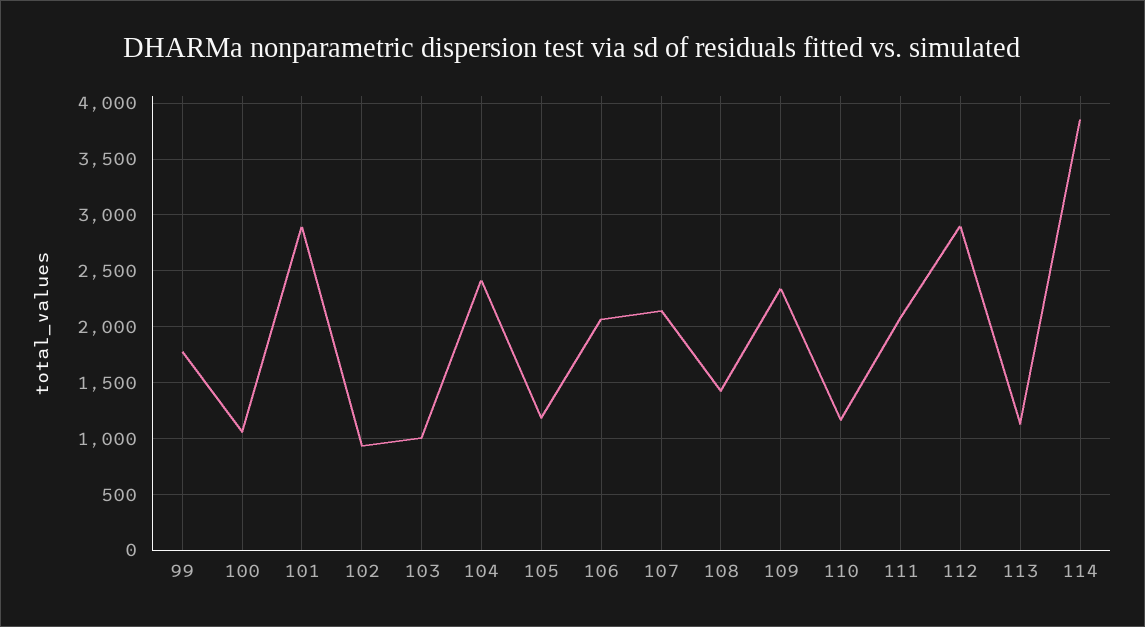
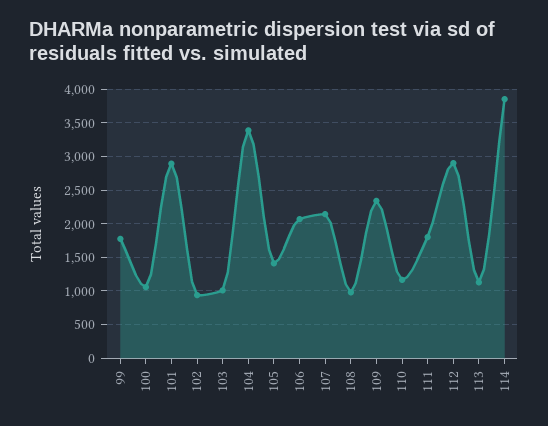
104: 2400 -> 3400
105: 1200 -> 1400
108: 1400 -> 1000
111: 2100 -> 1800

